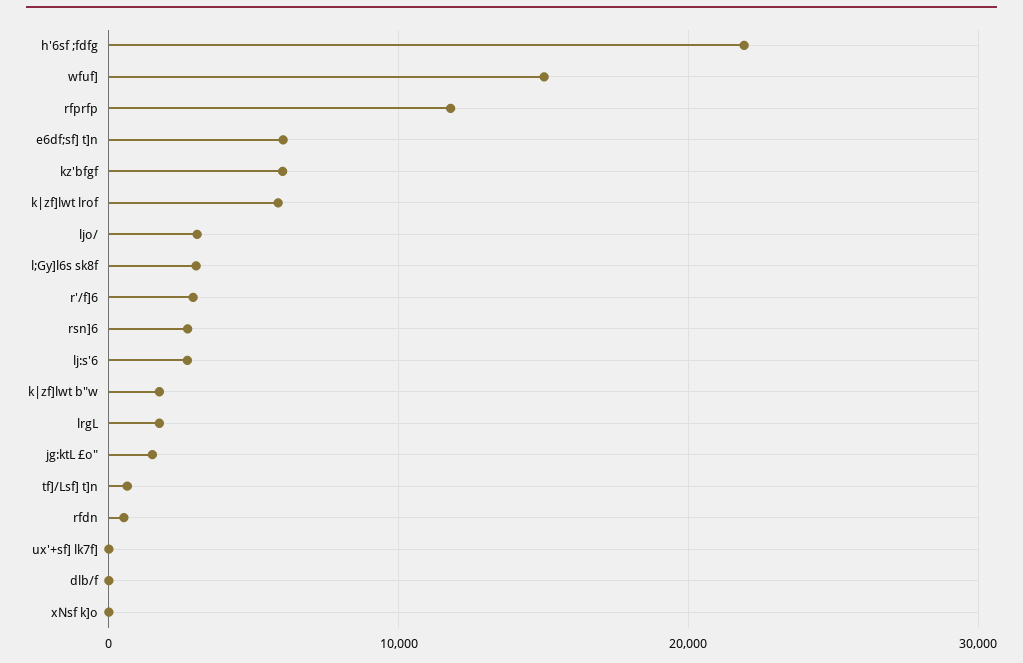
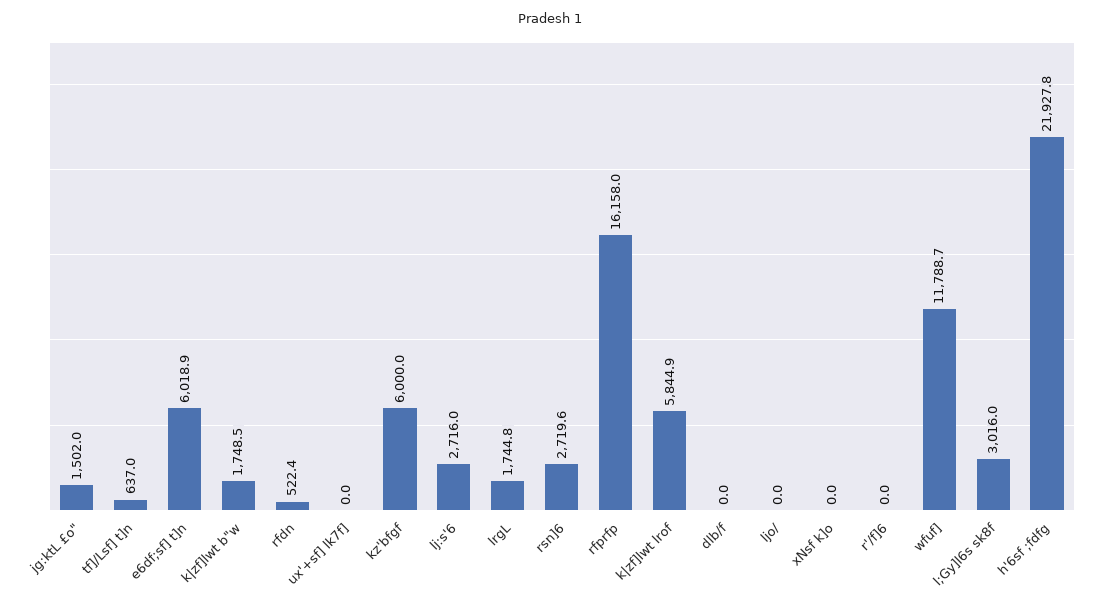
wfuf]: 15000 -> 11788.7
rfprfp: 12000 -> 16158
ljo/: 3000 -> 0
r'/f]6: 3000 -> 0

